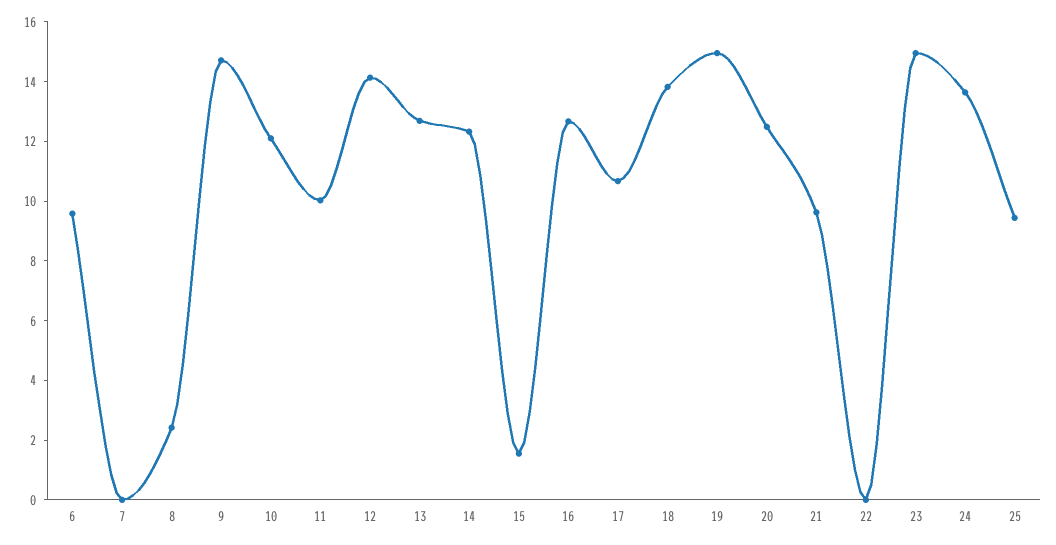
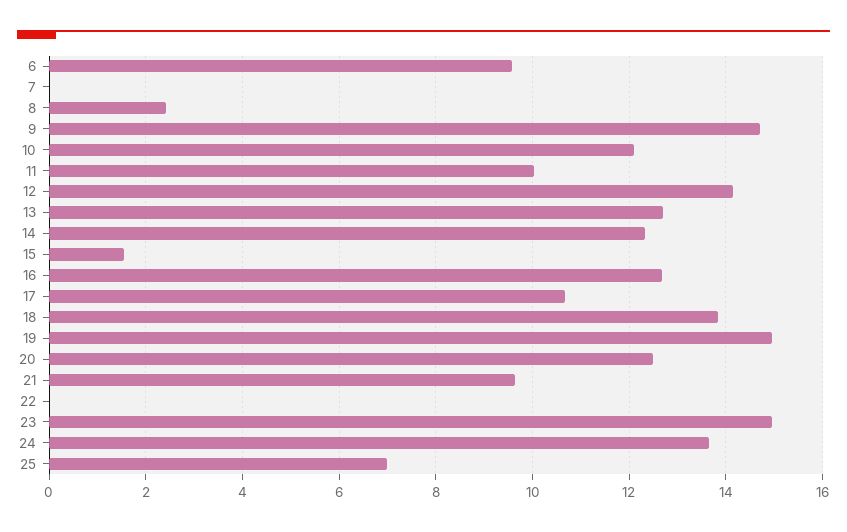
25: 9.5 -> 7

